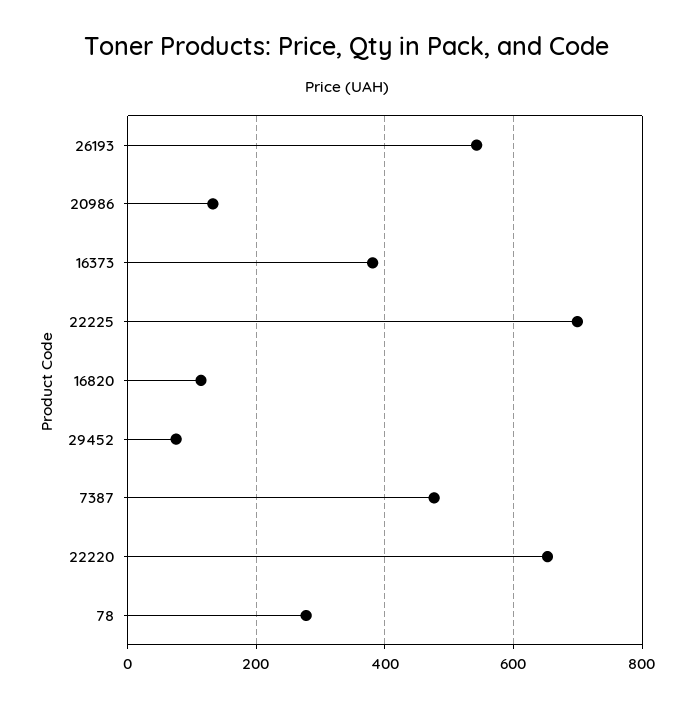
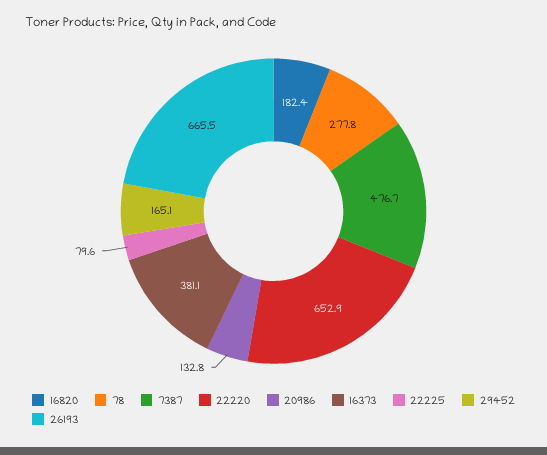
26193: 540 -> 665.5
22225: 700 -> 79.6
16820: 120 -> 182.4
29452: 80 -> 165.1

